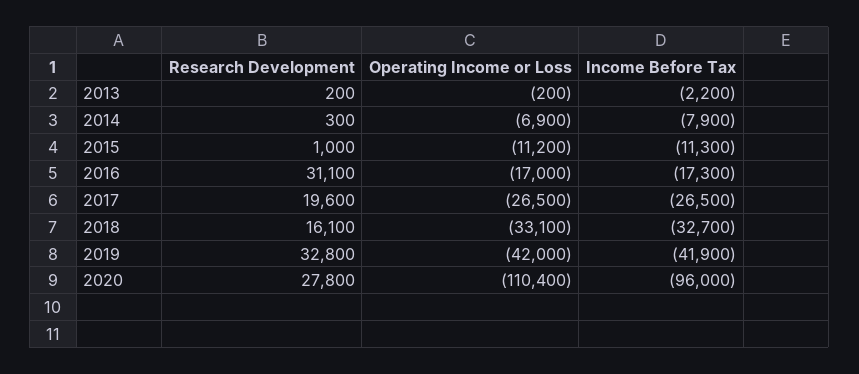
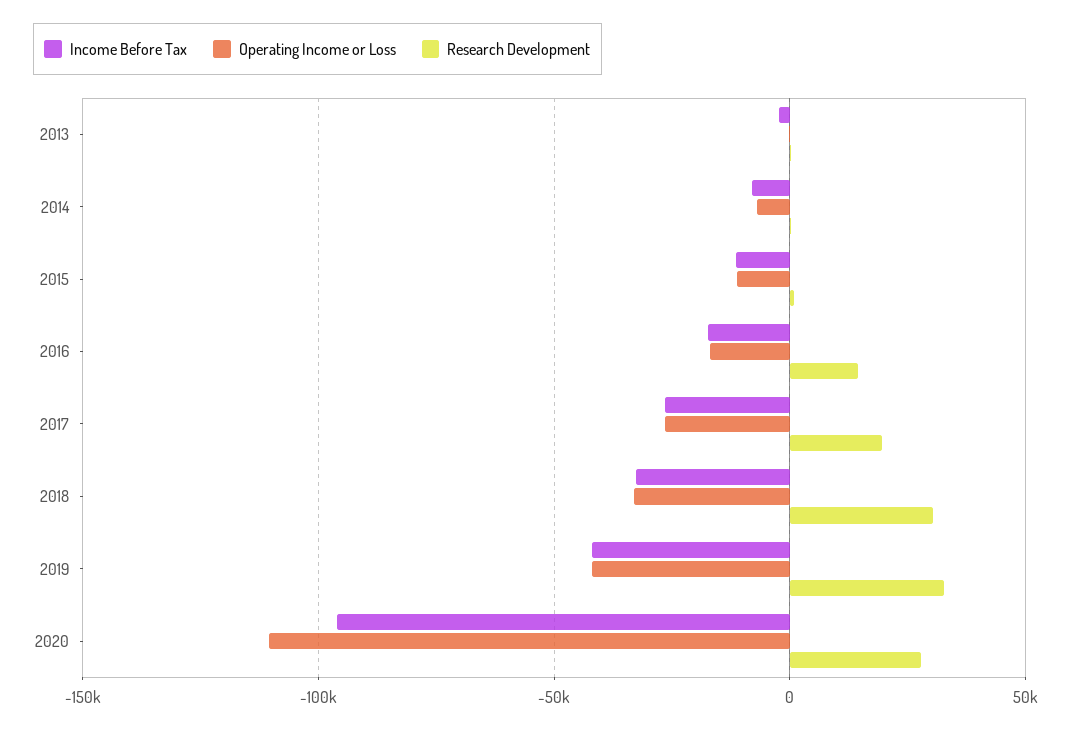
Research Development, 2016: 31100 -> 15000
Research Development, 2018: 16100 -> 30000

